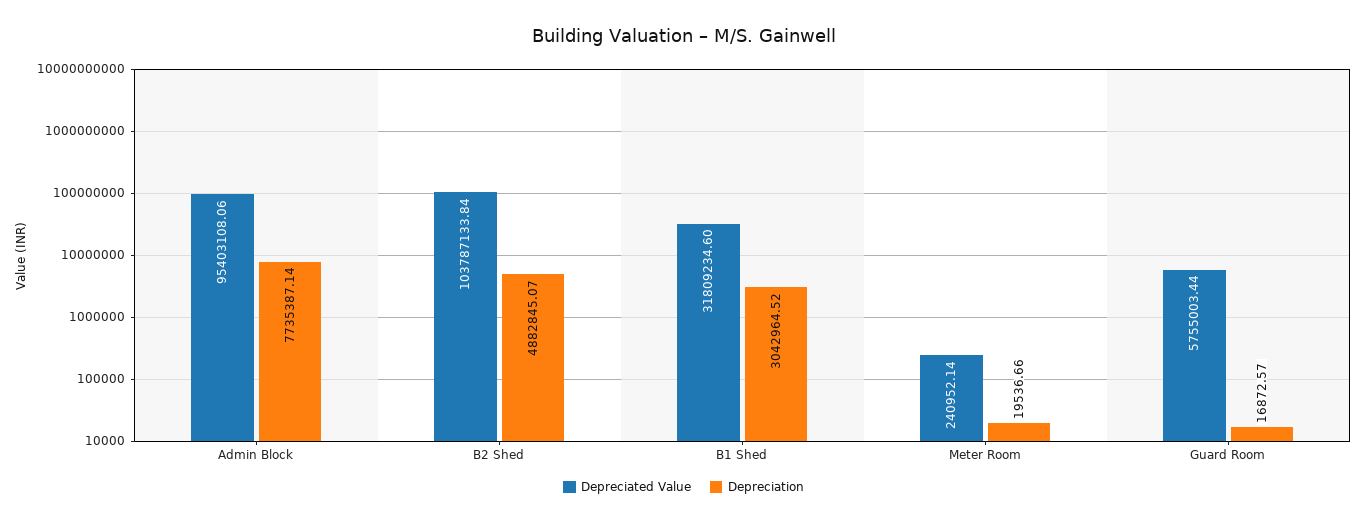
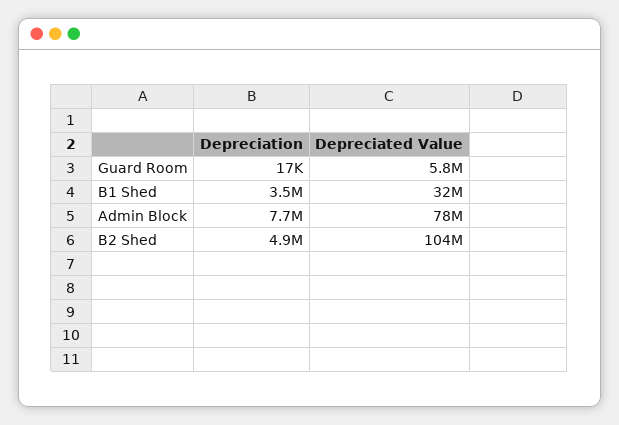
Depreciated Value, Admin Block: 95403108.06 -> 78000000
Depreciation, B1 Shed: 3042964.52 -> 3500000
Depreciated Value, Meter Room: 240952.14 -> none
Depreciation, Meter Room: 19536.66 -> none

